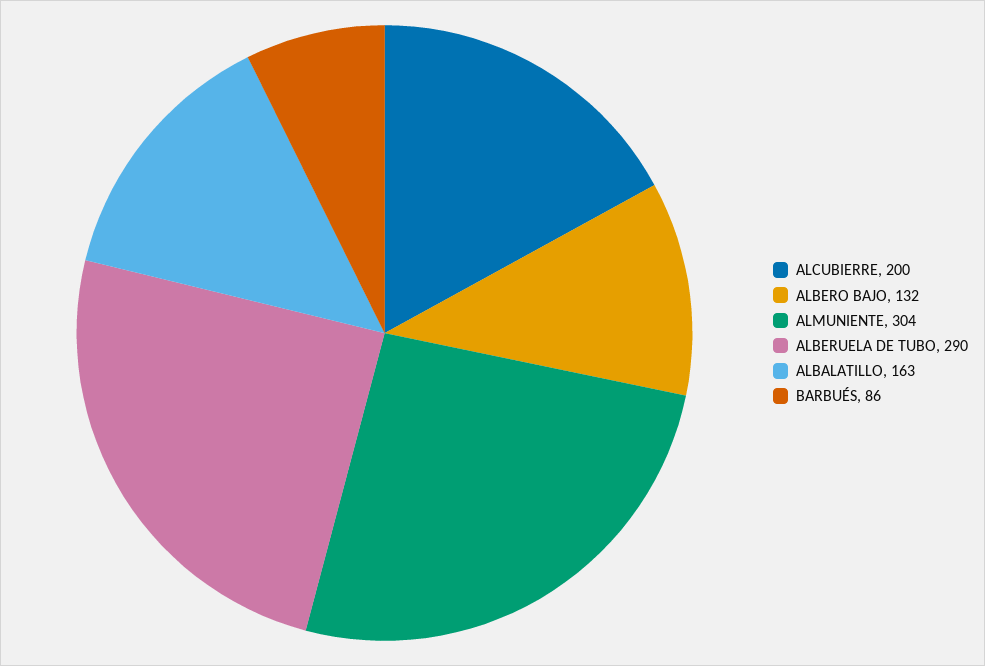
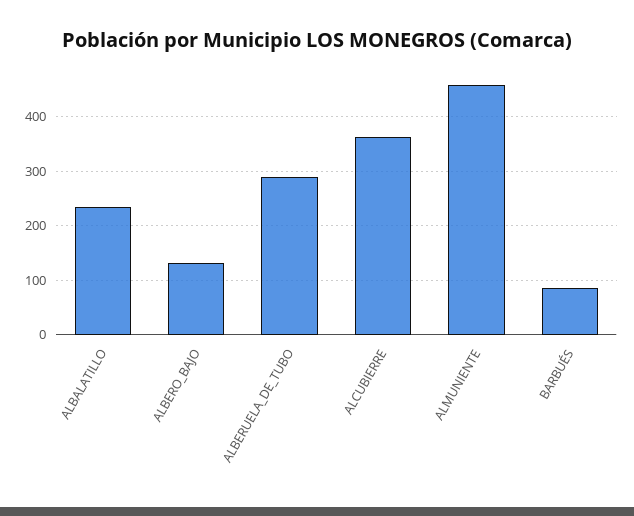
ALCUBIERRE: 200 -> 360
ALMUNIENTE: 304 -> 460
ALBALATILLO: 163 -> 240

